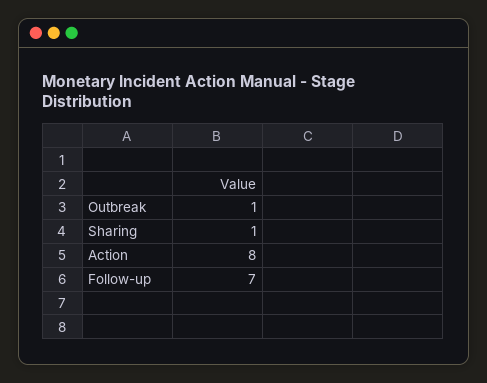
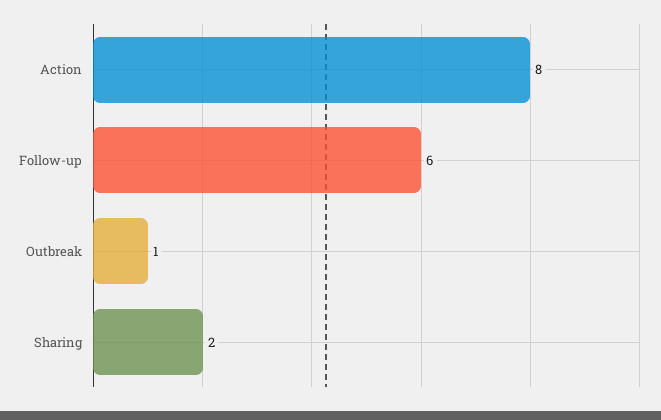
Sharing: 1 -> 2
Follow-up: 7 -> 6

